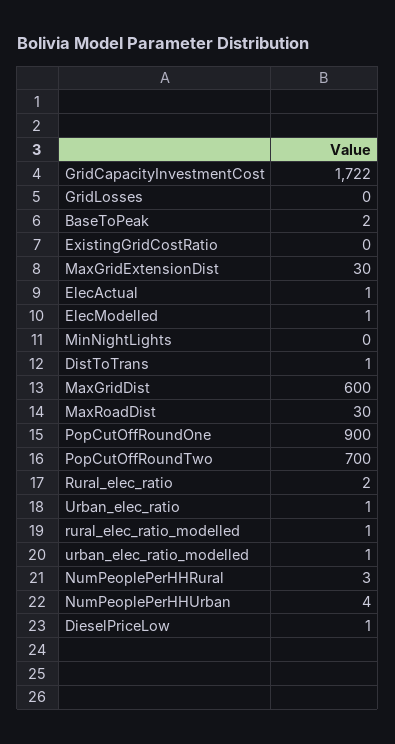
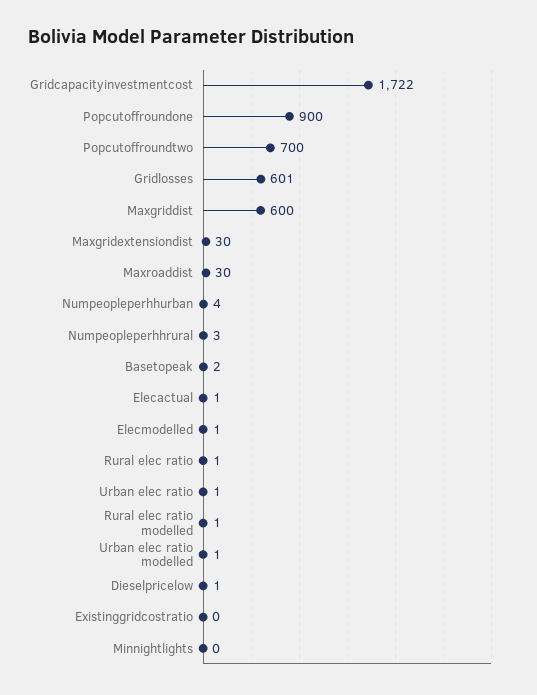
GridLosses: 0 -> 601
DistToTrans: 1 -> none
Rural_elec_ratio: 2 -> 1

